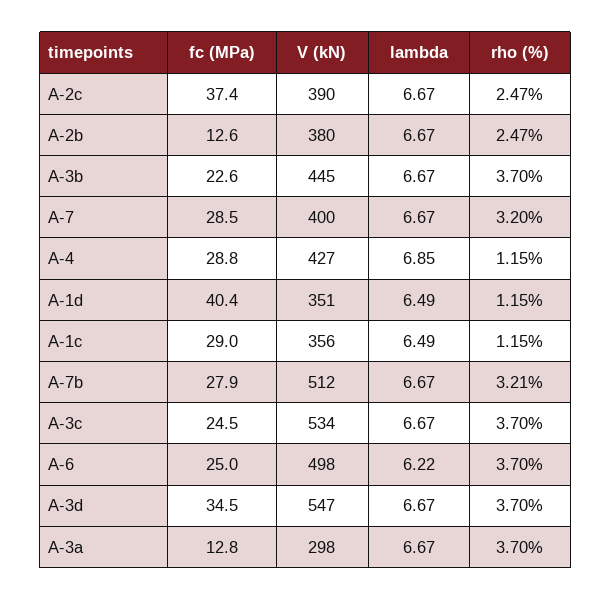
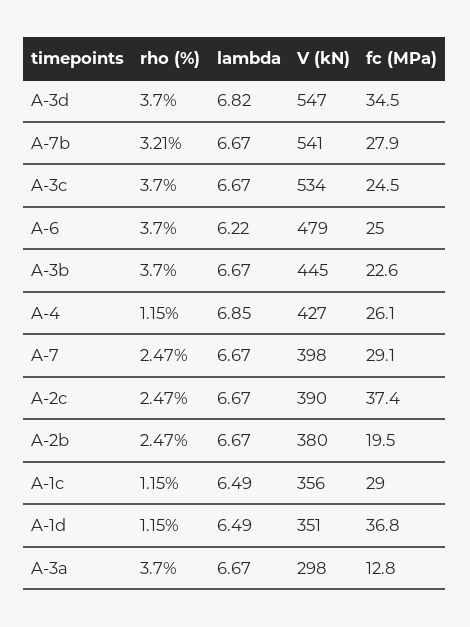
fc (MPa), A-2b: 12.6 -> 19.5
fc (MPa), A-7: 28.5 -> 29.1
V (kN), A-7: 400 -> 398
rho (%), A-7: 3.2 -> 2.47
fc (MPa), A-4: 28.8 -> 26.1
fc (MPa), A-1d: 40.4 -> 36.8
V (kN), A-7b: 512 -> 541
V (kN), A-6: 498 -> 479
lambda, A-3d: 6.67 -> 6.82

